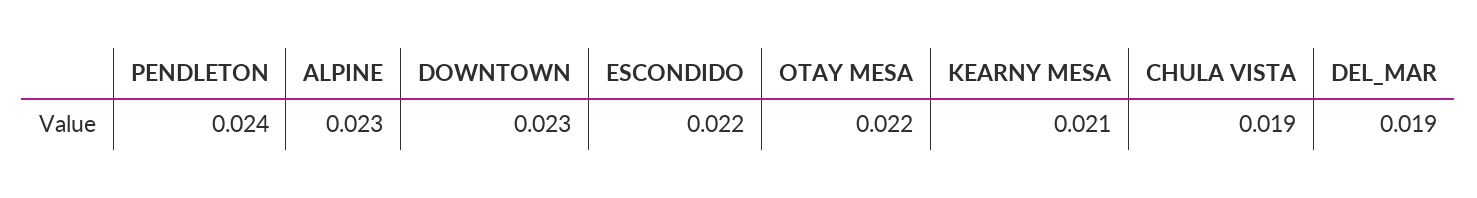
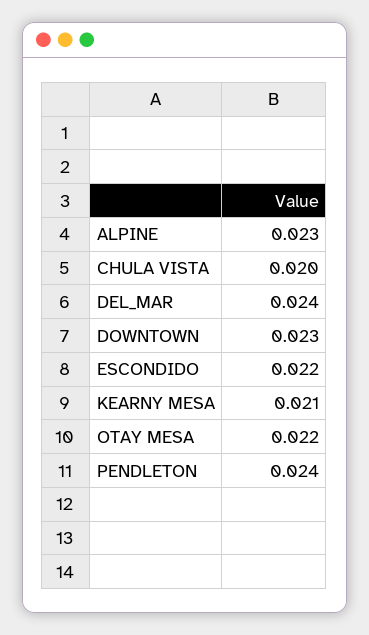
CHULA VISTA: 0.019 -> 0.02
DEL_MAR: 0.019 -> 0.024

